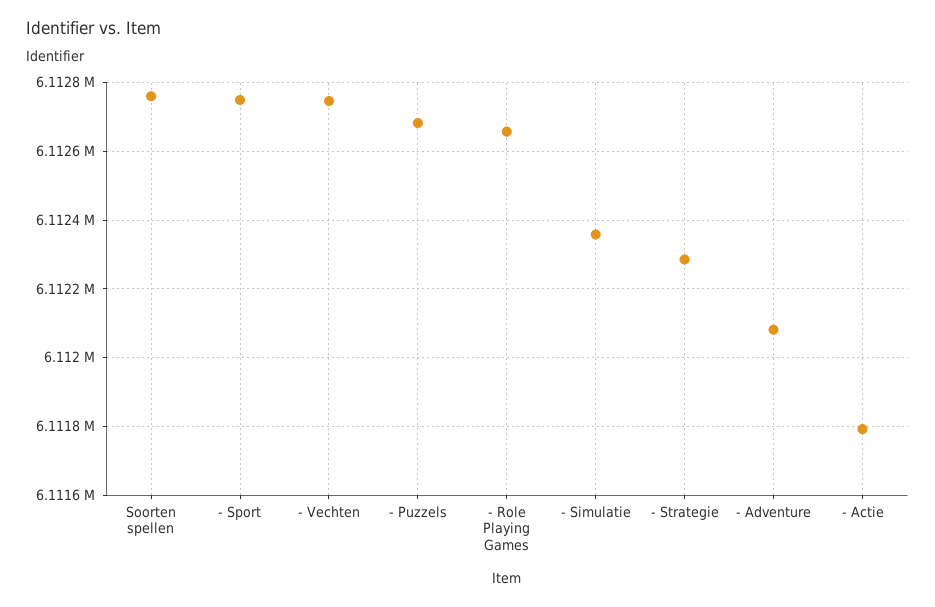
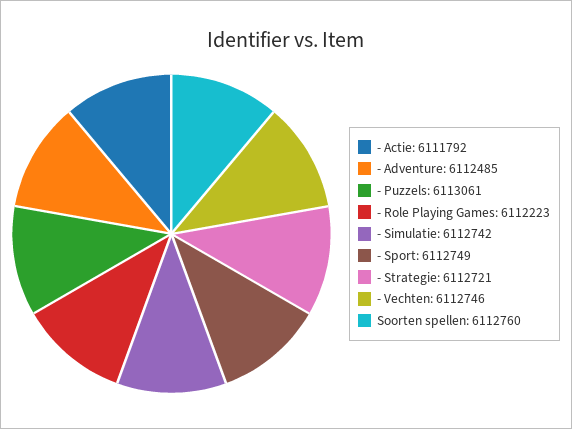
- Puzzels: 6112680 -> 6113061
- Role Playing Games: 6112660 -> 6112223
- Simulatie: 6112360 -> 6112742
- Strategie: 6112280 -> 6112721
- Adventure: 6112080 -> 6112485

